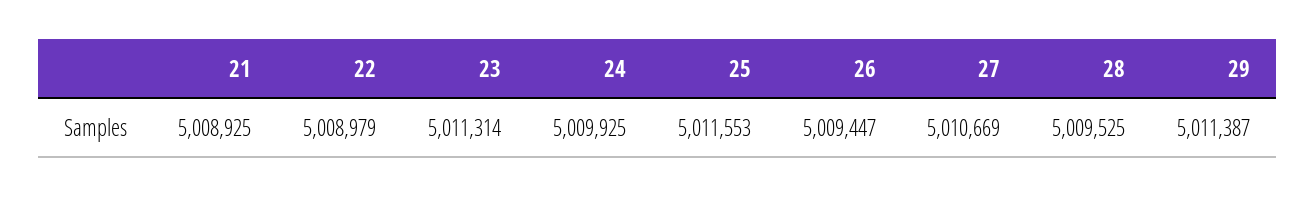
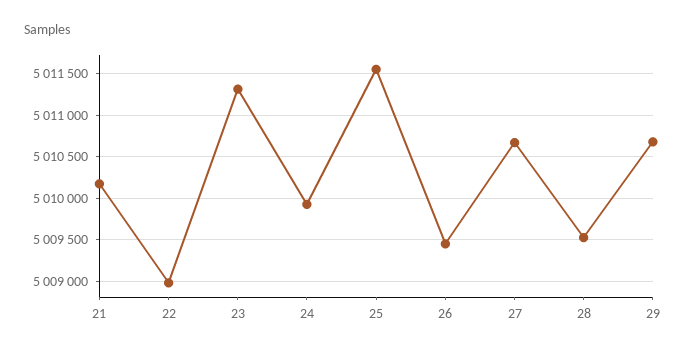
21: 5008925 -> 5010200
29: 5011387 -> 5010700

